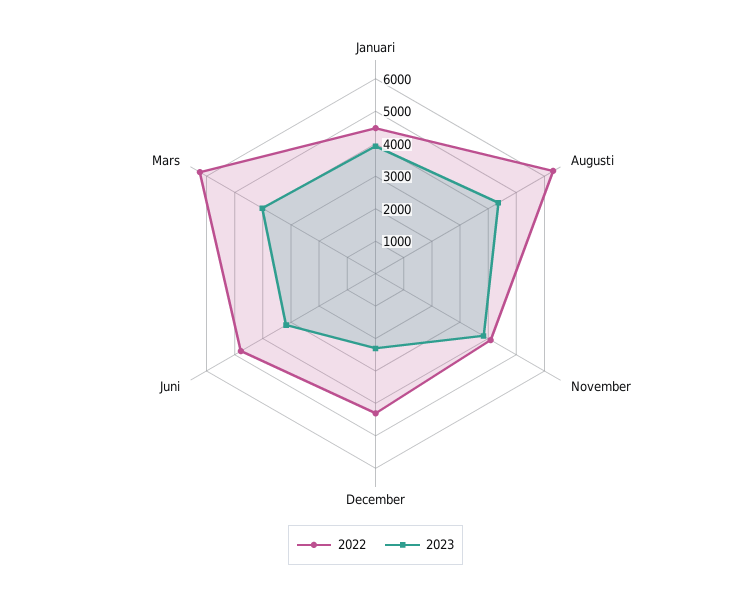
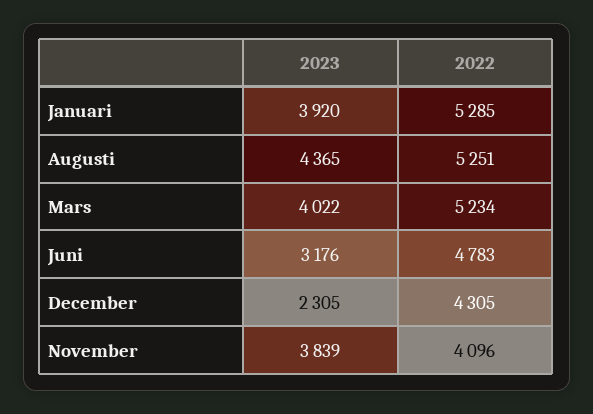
2022, Januari: 4500 -> 5285
2022, Augusti: 6250 -> 5251
2022, Mars: 6250 -> 5234

